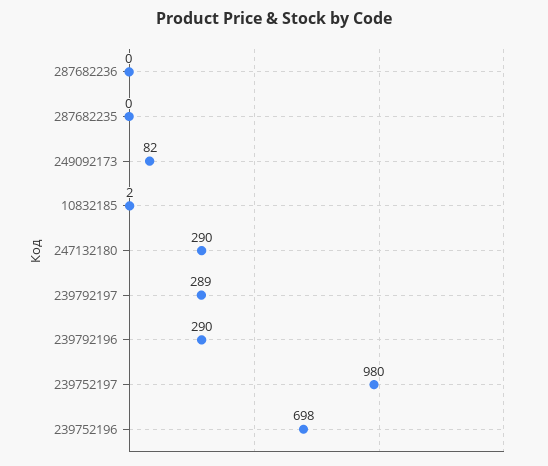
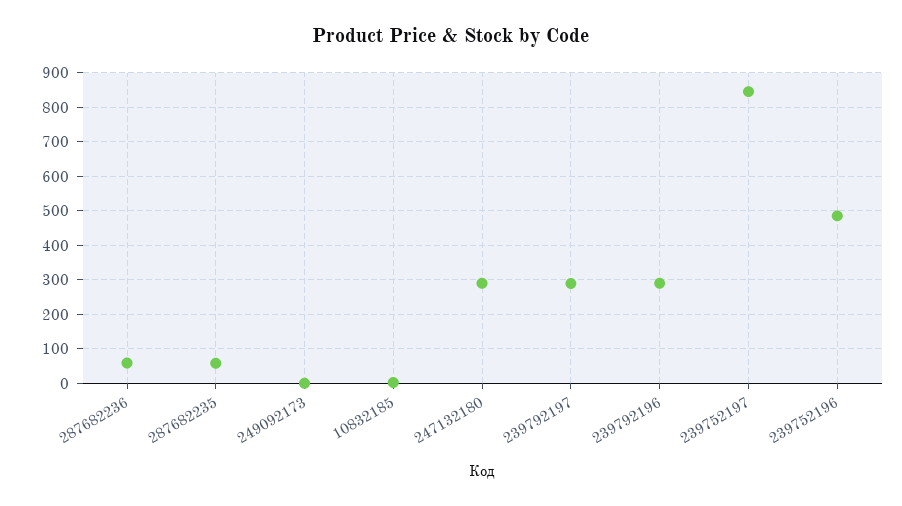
287682236: 0 -> 60
287682235: 0 -> 60
249092173: 82 -> 0
239752197: 980 -> 840
239752196: 698 -> 480

